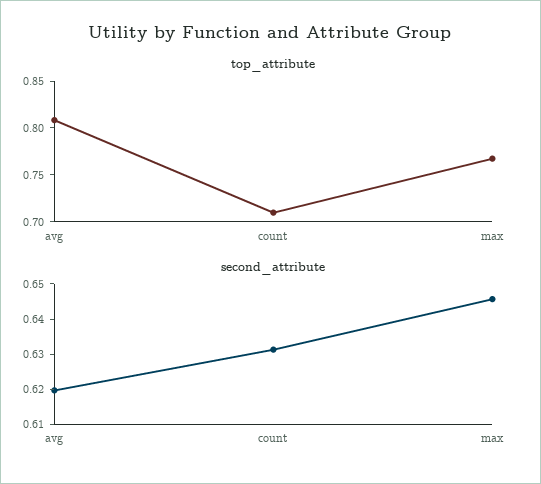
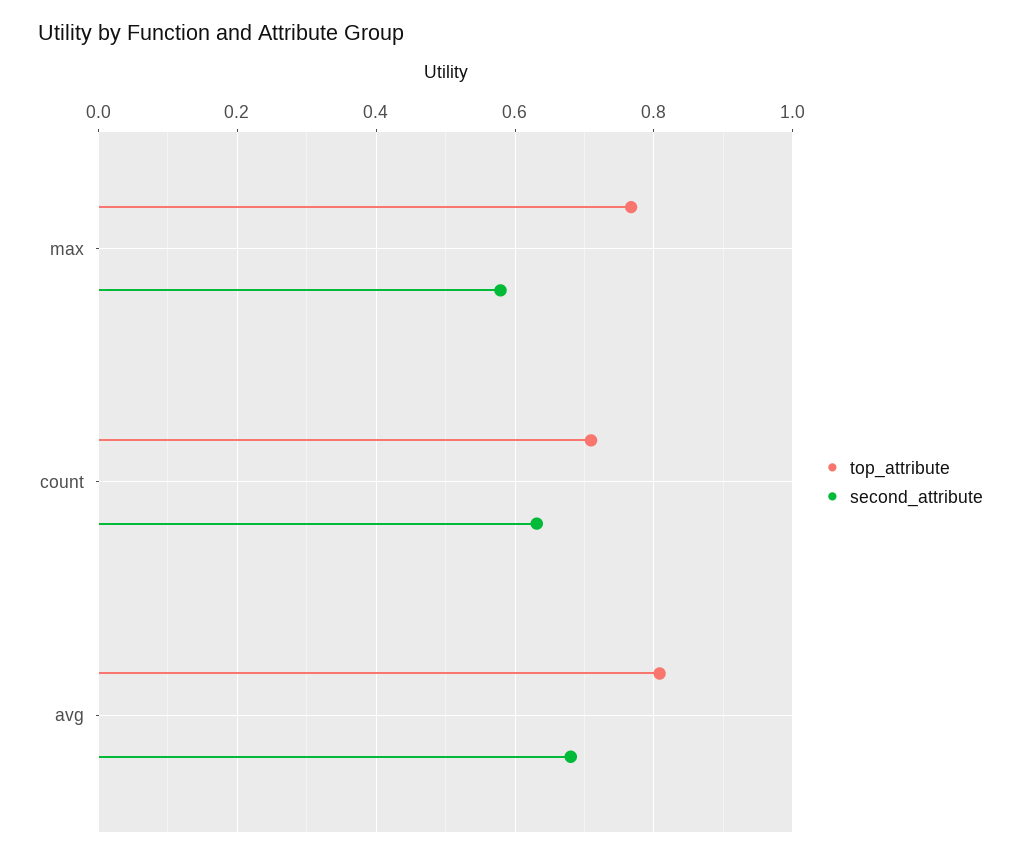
second_attribute, avg: 0.62 -> 0.68
second_attribute, max: 0.645 -> 0.58

